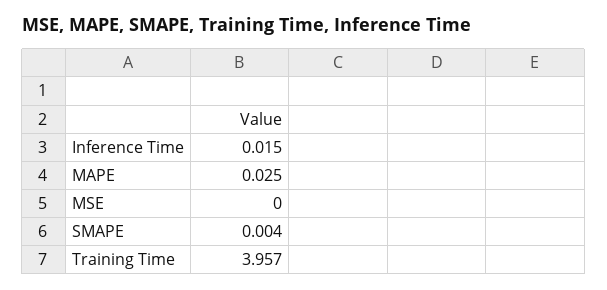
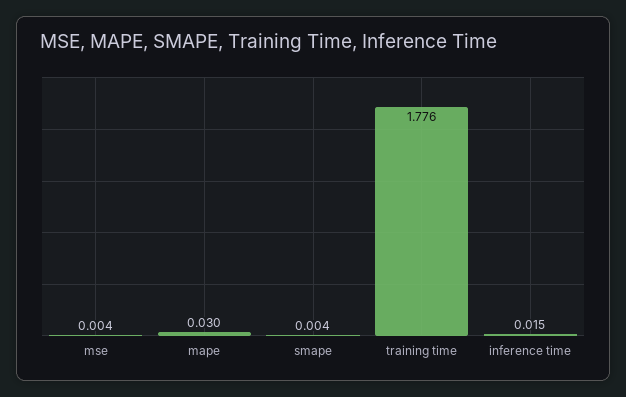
MAPE: 0.025 -> 0.03
MSE: 0 -> 0.004
Training Time: 3.957 -> 1.776

